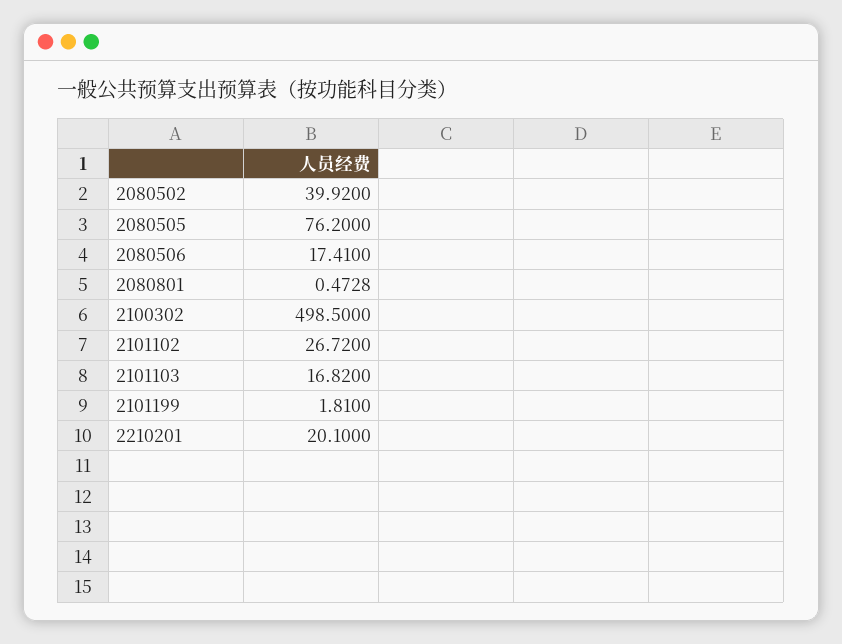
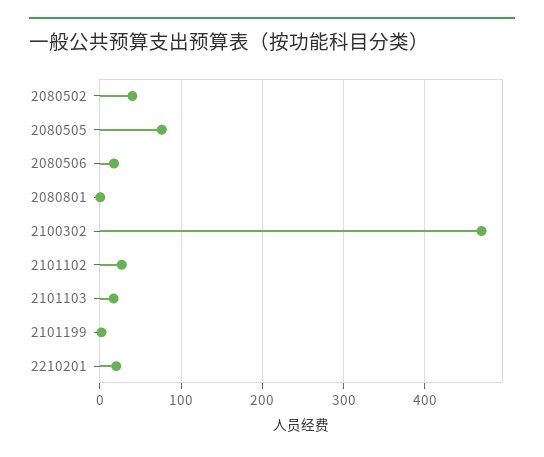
2100302: 498.5 -> 470

